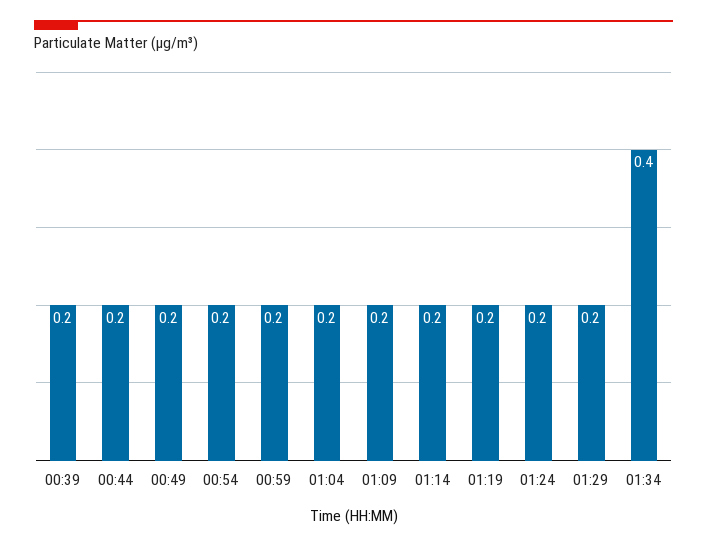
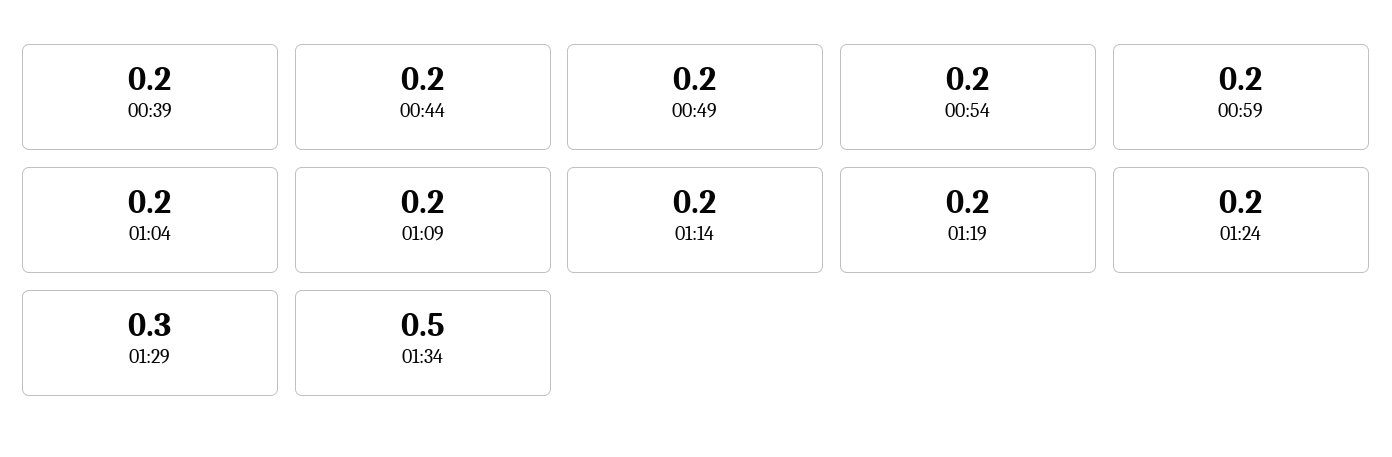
01:29: 0.2 -> 0.3
01:34: 0.4 -> 0.5

